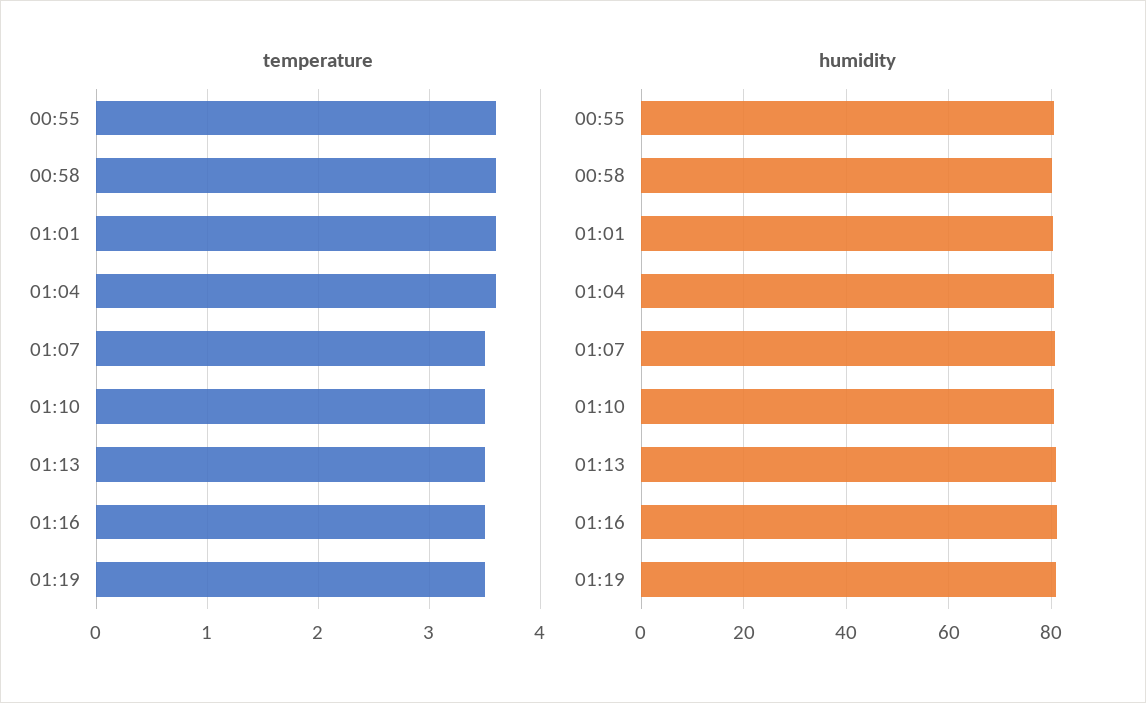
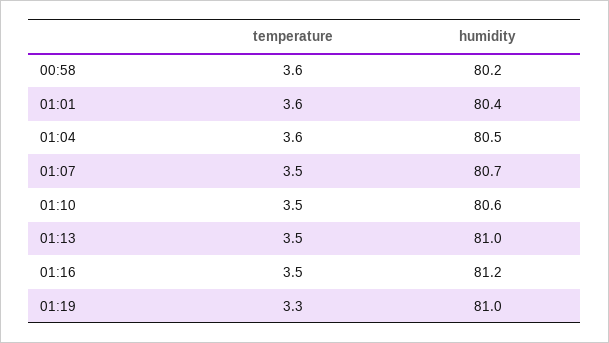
temperature, 00:55: 3.6 -> none
temperature, 01:19: 3.5 -> 3.3
humidity, 00:55: 80 -> none

